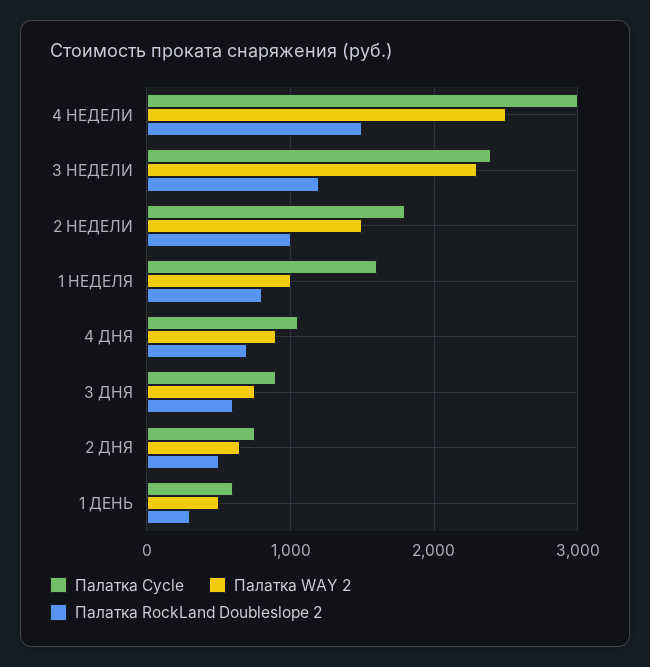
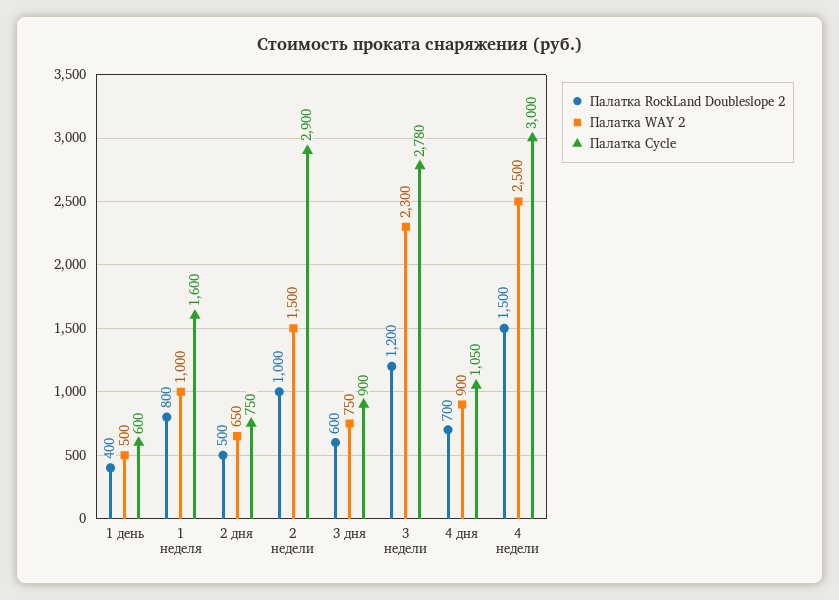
Палатка Cycle, 3 НЕДЕЛИ: 2400 -> 2780
Палатка Cycle, 2 НЕДЕЛИ: 1800 -> 2900
Палатка RockLand Doubleslope 2, 1 ДЕНЬ: 300 -> 400

